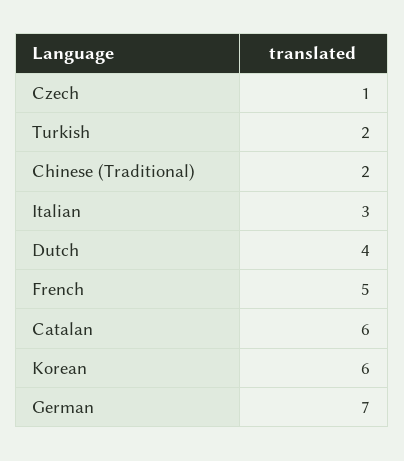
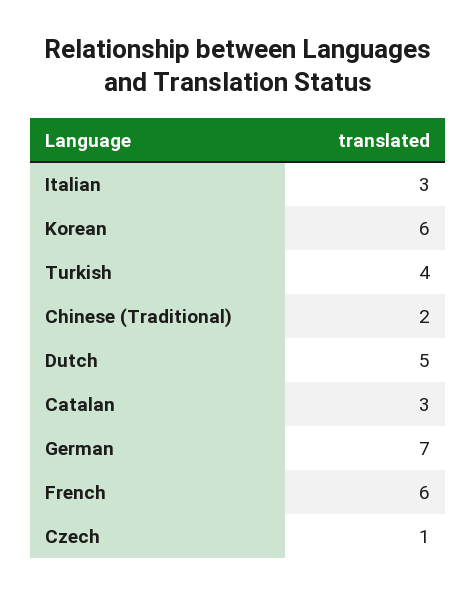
Turkish: 2 -> 4
Dutch: 4 -> 5
French: 5 -> 6
Catalan: 6 -> 3

